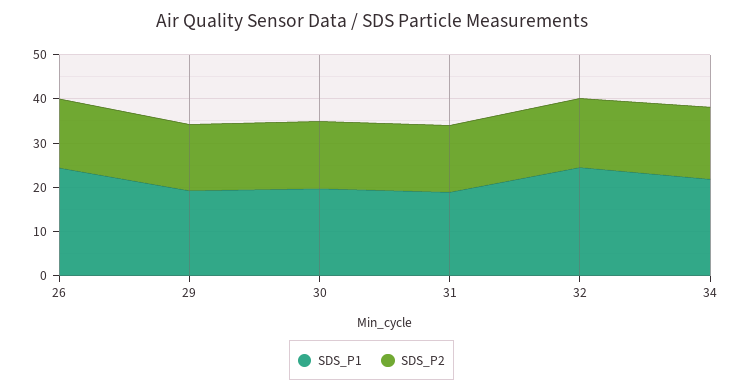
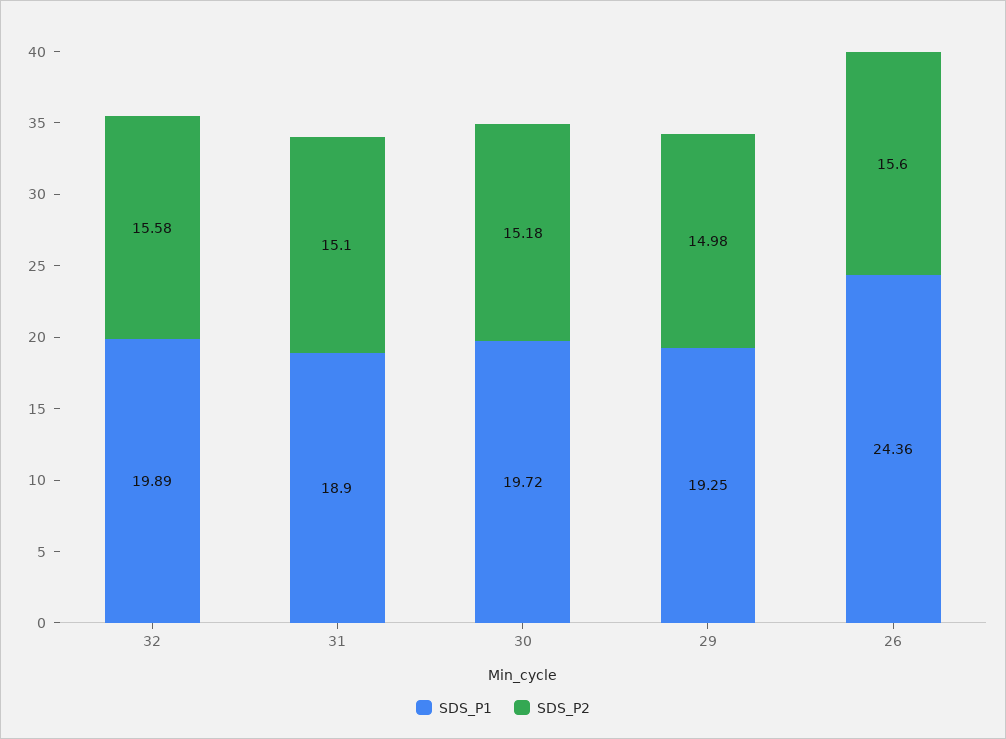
SDS_P1, 32: 24 -> 19.89
SDS_P1, 34: 22 -> none
SDS_P2, 34: 16 -> none

